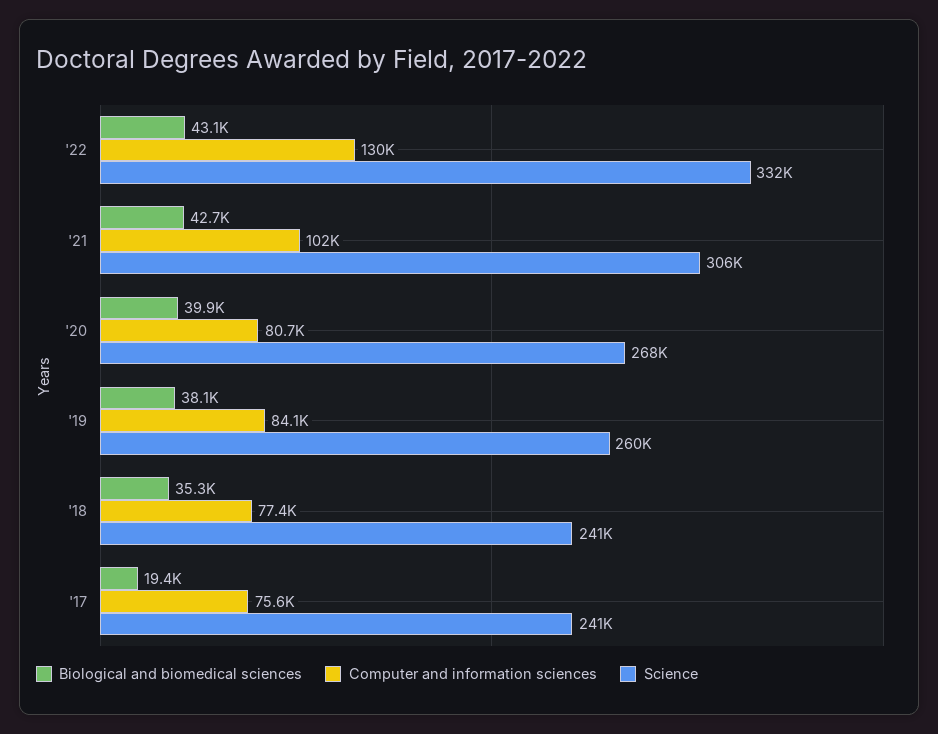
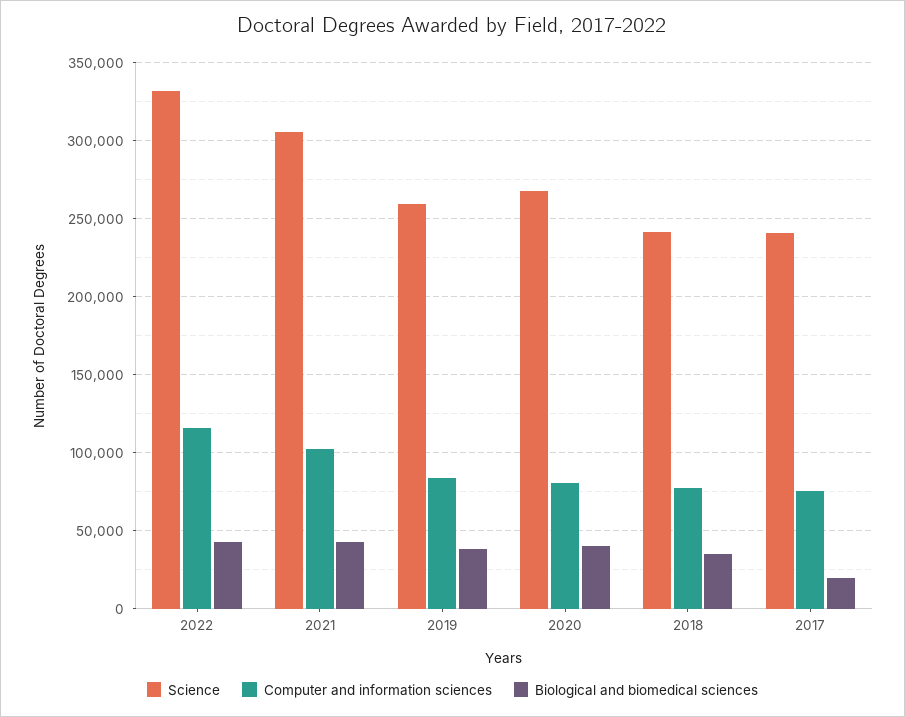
Computer and information sciences, '22: 130000 -> 115000

